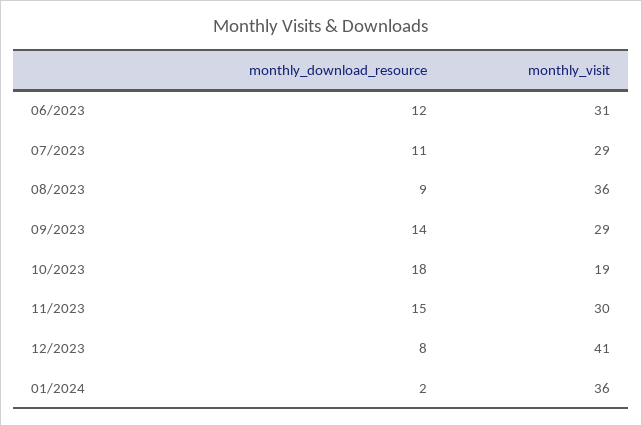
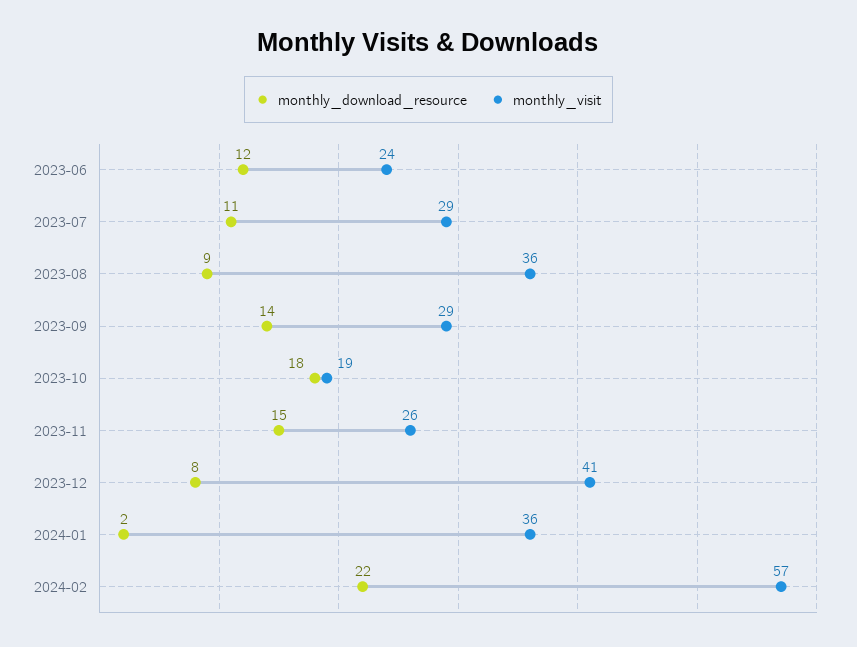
monthly_visit, 06/2023: 31 -> 24
monthly_visit, 11/2023: 30 -> 26
monthly_download_resource, 2024-02: none -> 22
monthly_visit, 2024-02: none -> 57

